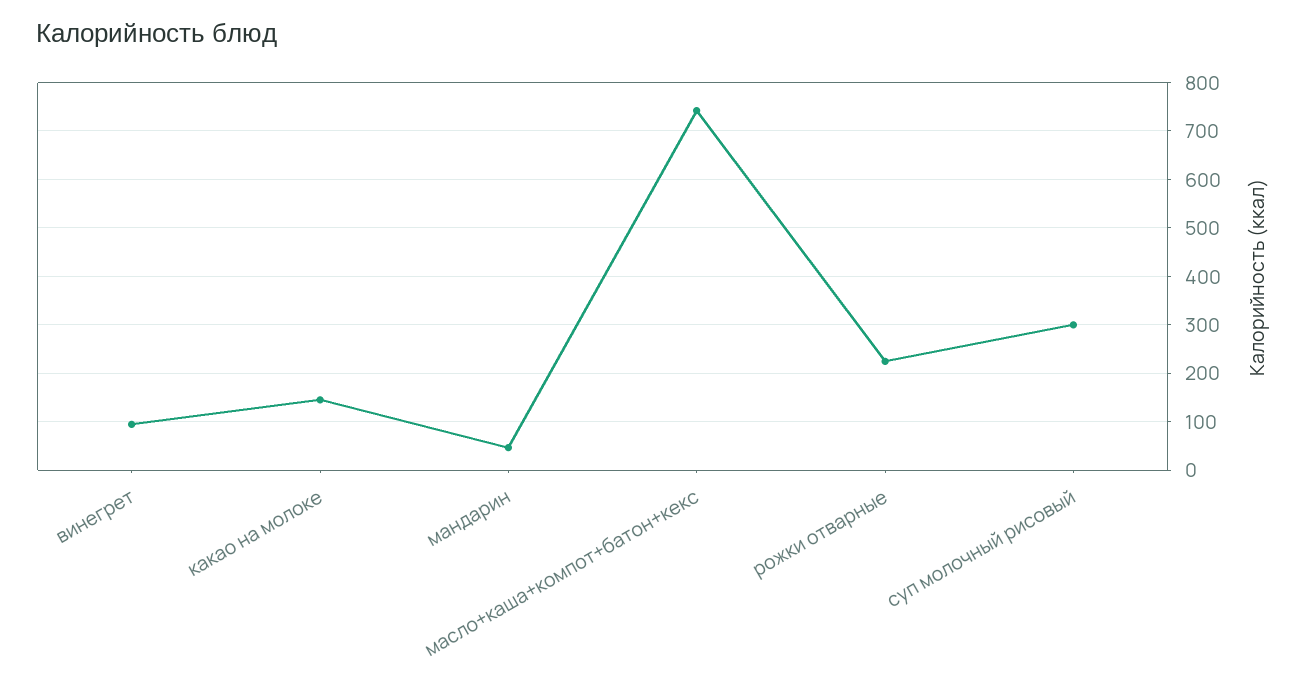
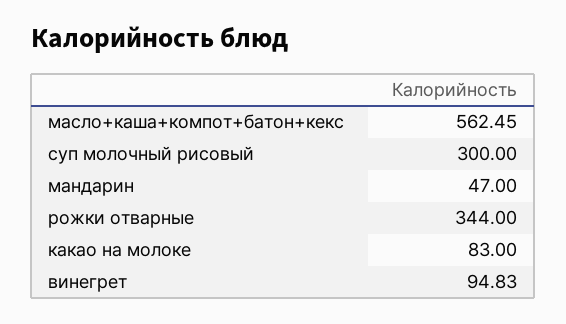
какао на молоке: 140 -> 83
масло+каша+компот+батон+кекс: 740 -> 562.45
рожки отварные: 220 -> 344

